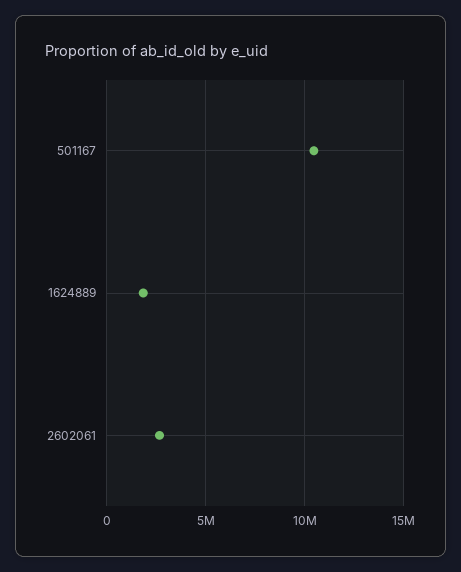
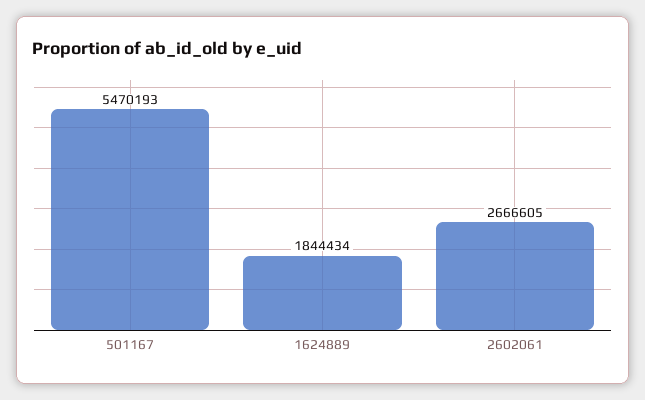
501167: 10500000 -> 5470193

